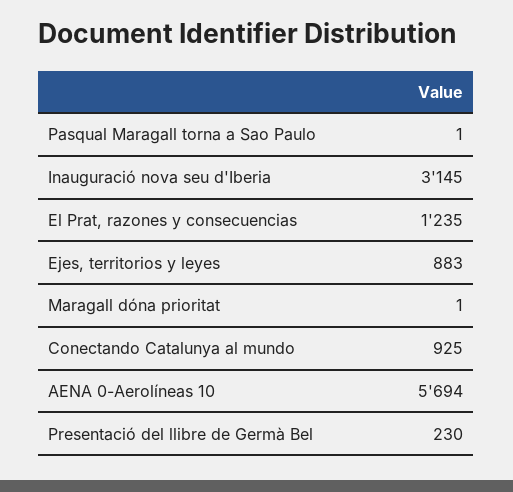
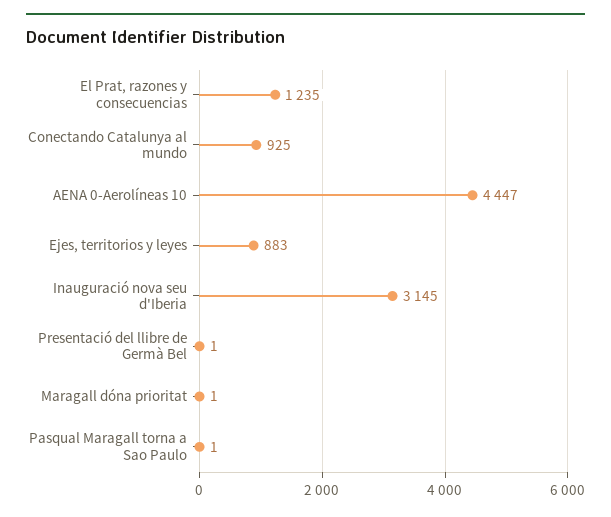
AENA 0-Aerolíneas 10: 5694 -> 4447
Presentació del llibre de Germà Bel: 230 -> 1

